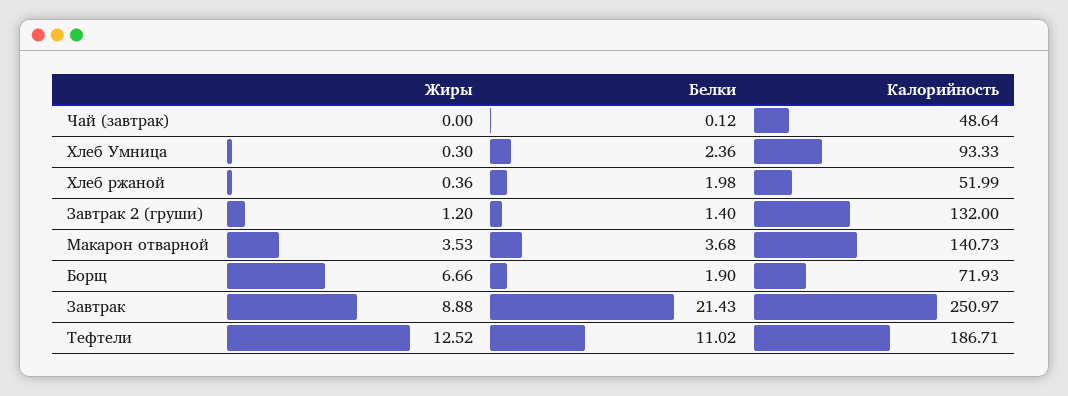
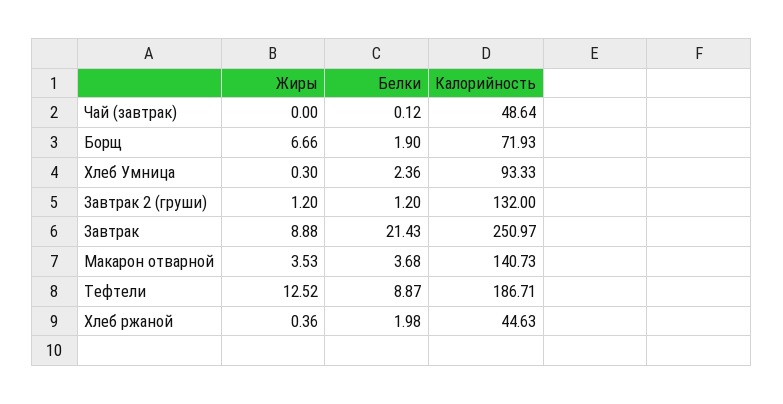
Калорийность, Хлеб ржаной: 51.99 -> 44.63
Белки, Завтрак 2 (груши): 1.4 -> 1.2
Белки, Тефтели: 11.02 -> 8.87

